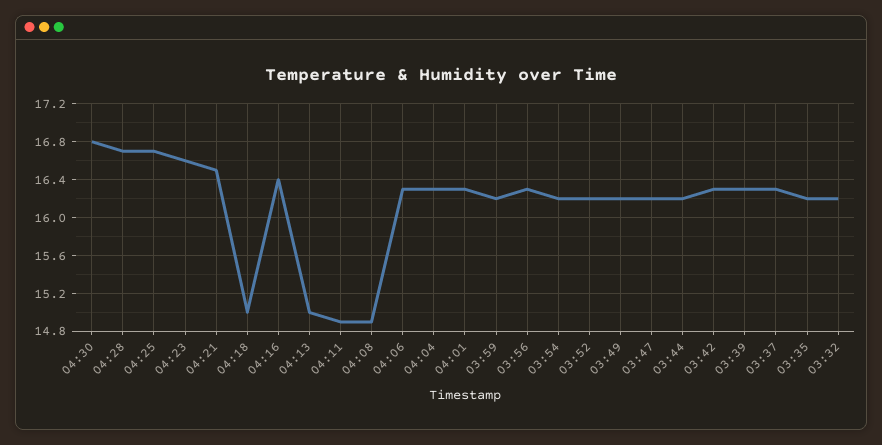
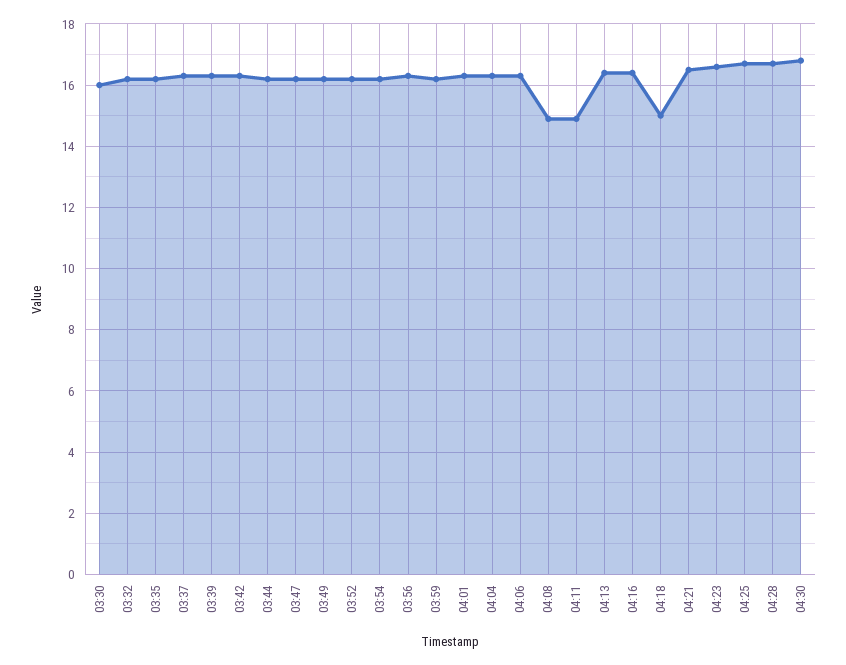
04:13: 15 -> 16.5
03:30: none -> 16

